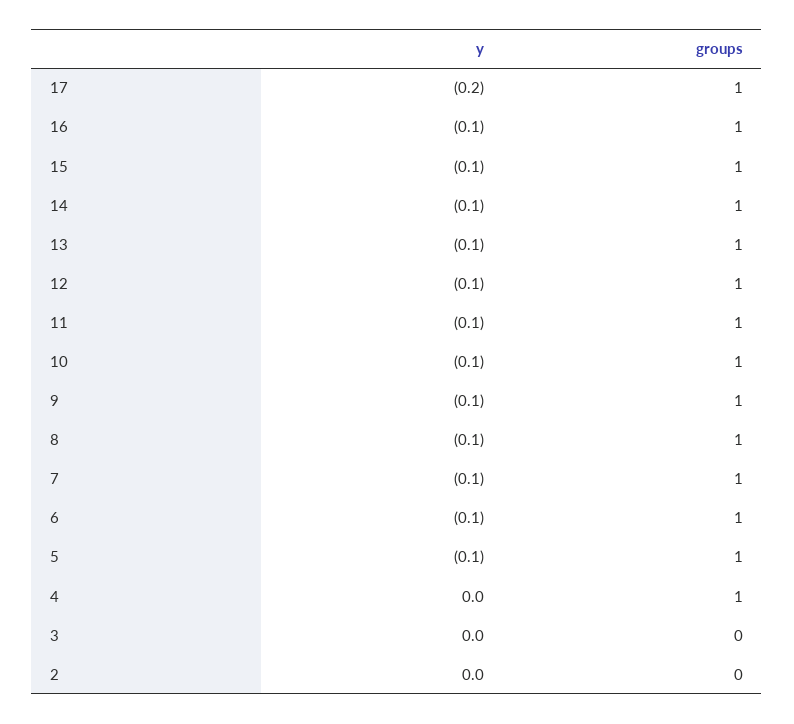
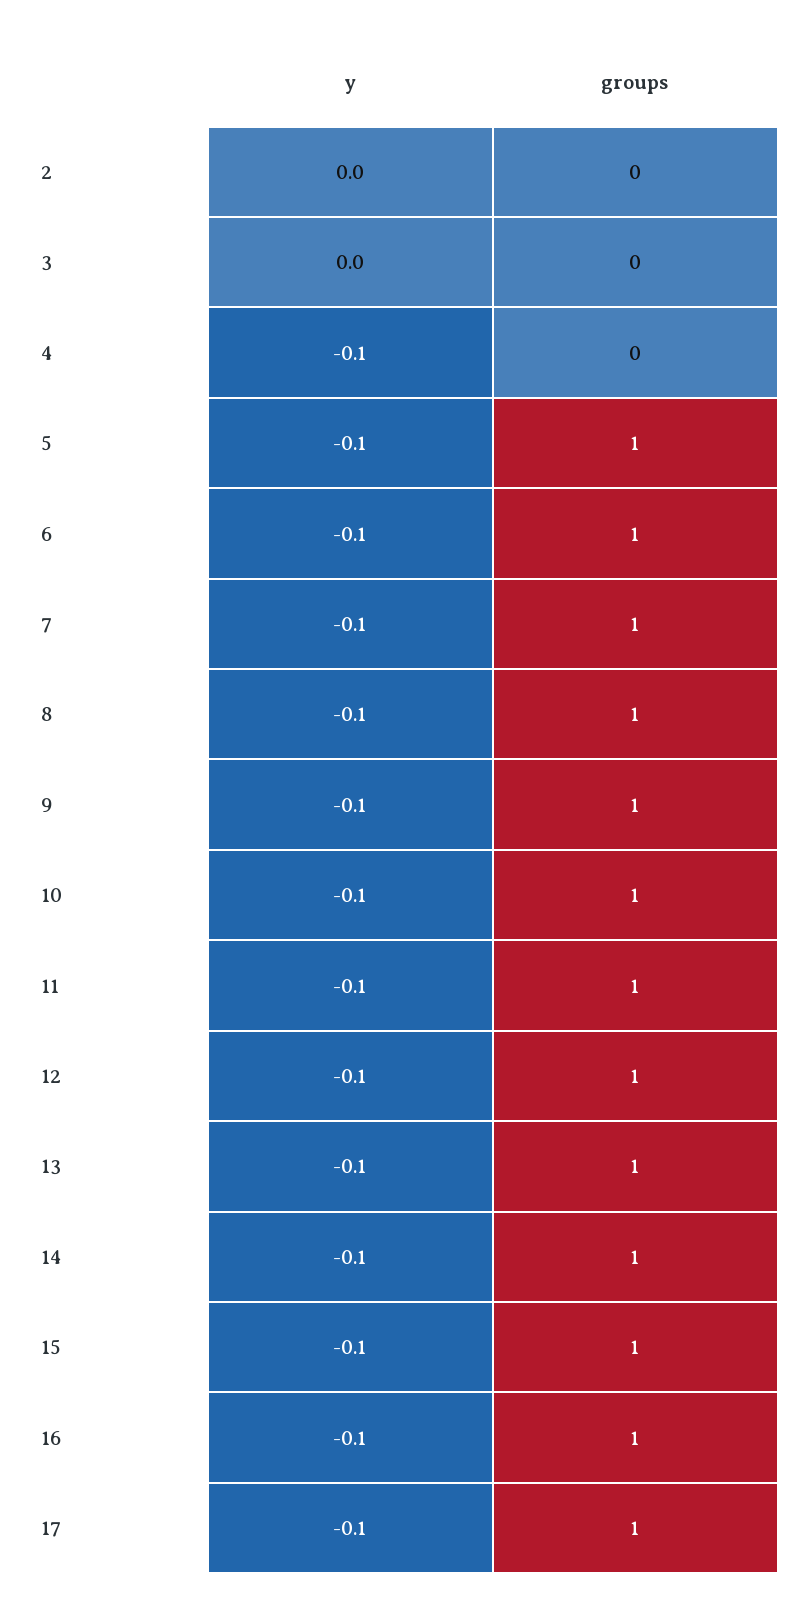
y, 17: -0.2 -> -0.1
y, 4: 0 -> -0.1
groups, 4: 1 -> 0

